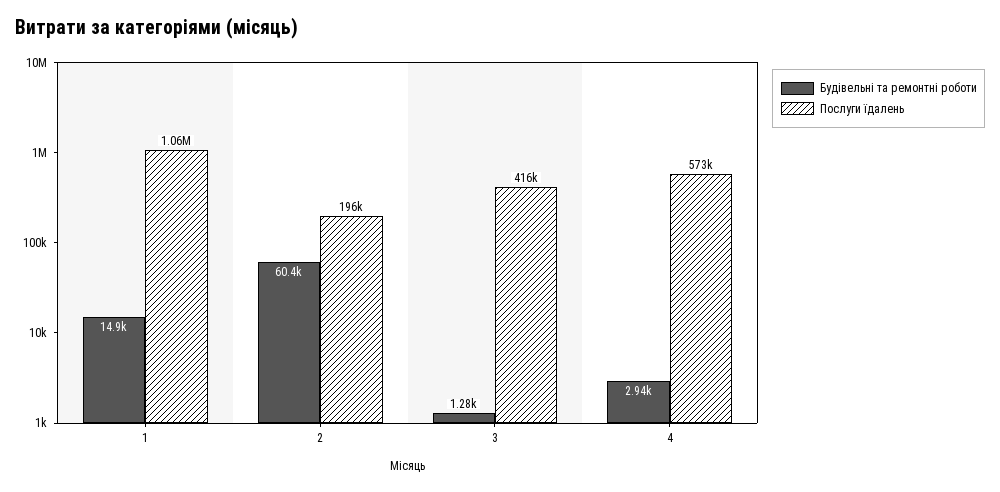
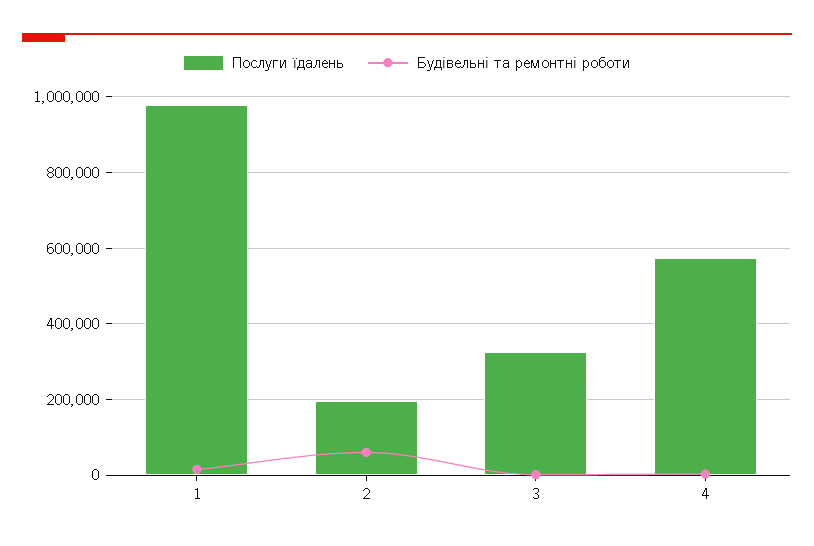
Послуги їдалень, 1: 1060000 -> 980000
Послуги їдалень, 3: 416000 -> 320000

